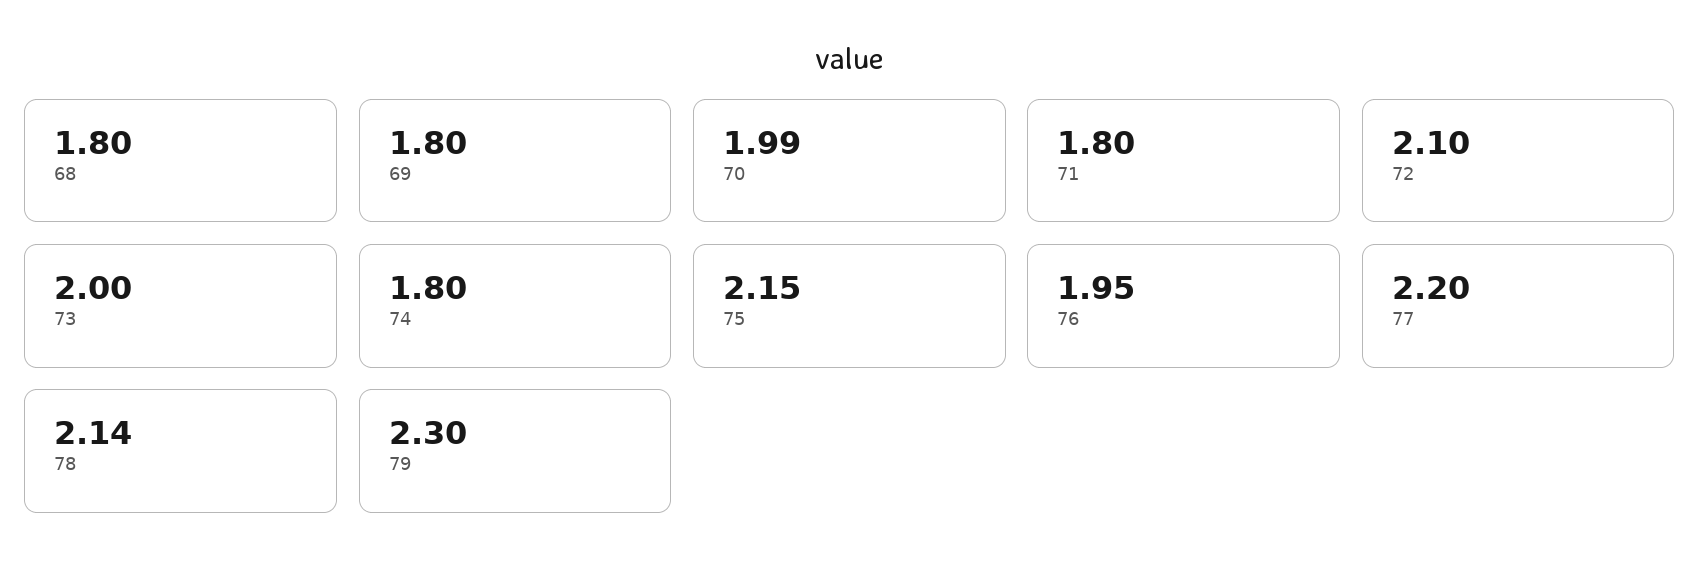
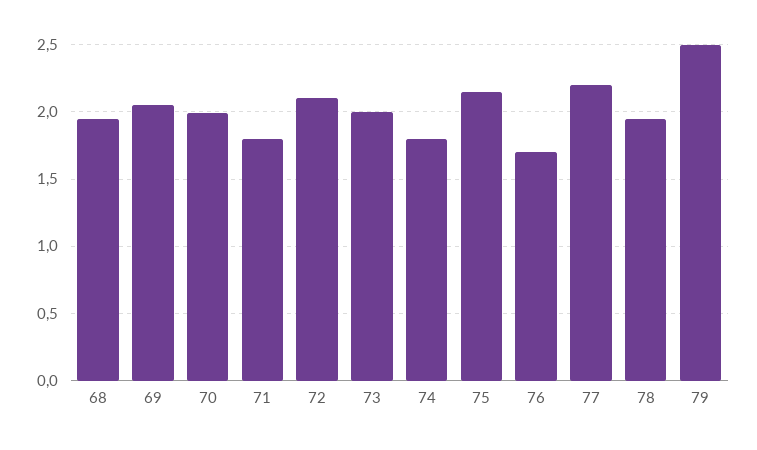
68: 1.8 -> 1.95
69: 1.8 -> 2.05
76: 1.95 -> 1.7
78: 2.14 -> 1.95
79: 2.3 -> 2.5

